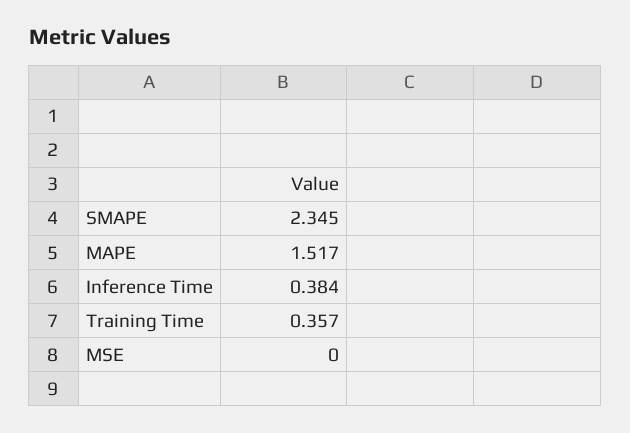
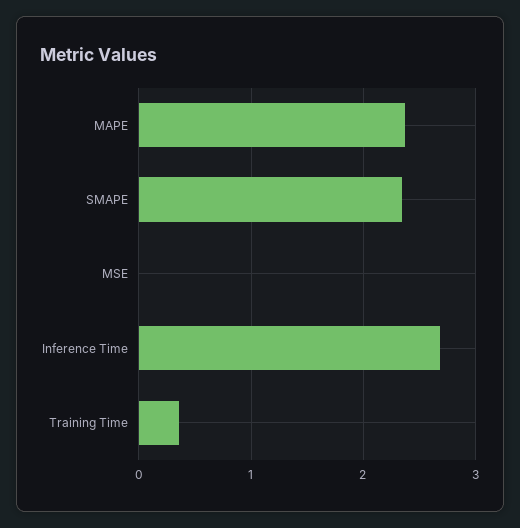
MAPE: 1.517 -> 2.4
Inference Time: 0.384 -> 2.7

